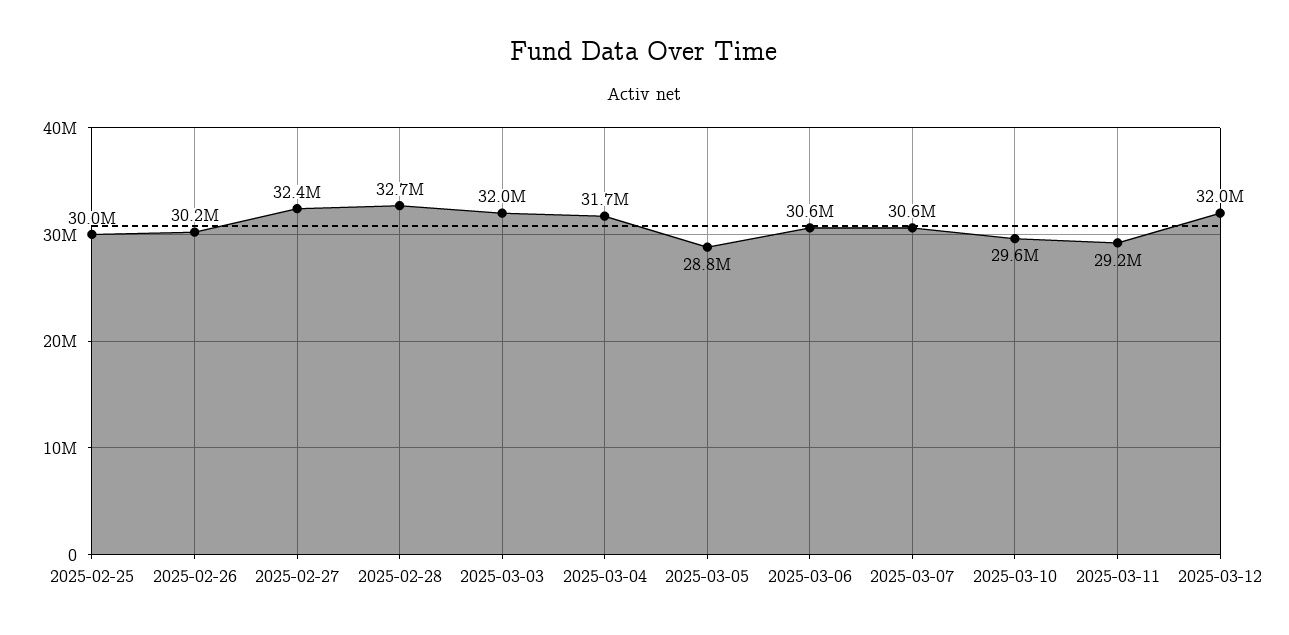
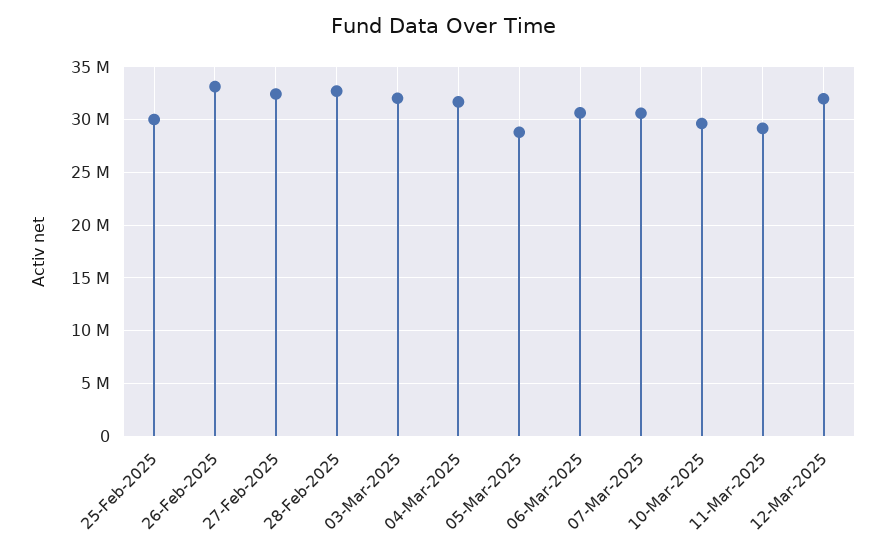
2025-02-26: 30200000 -> 33000000

